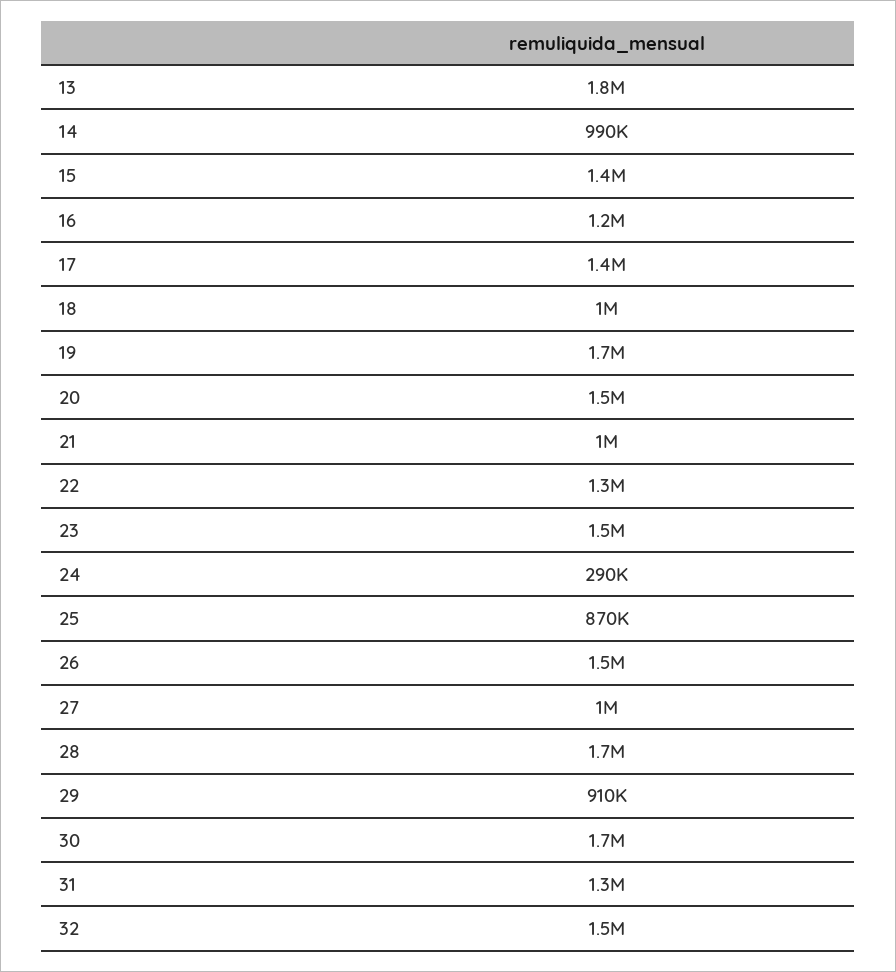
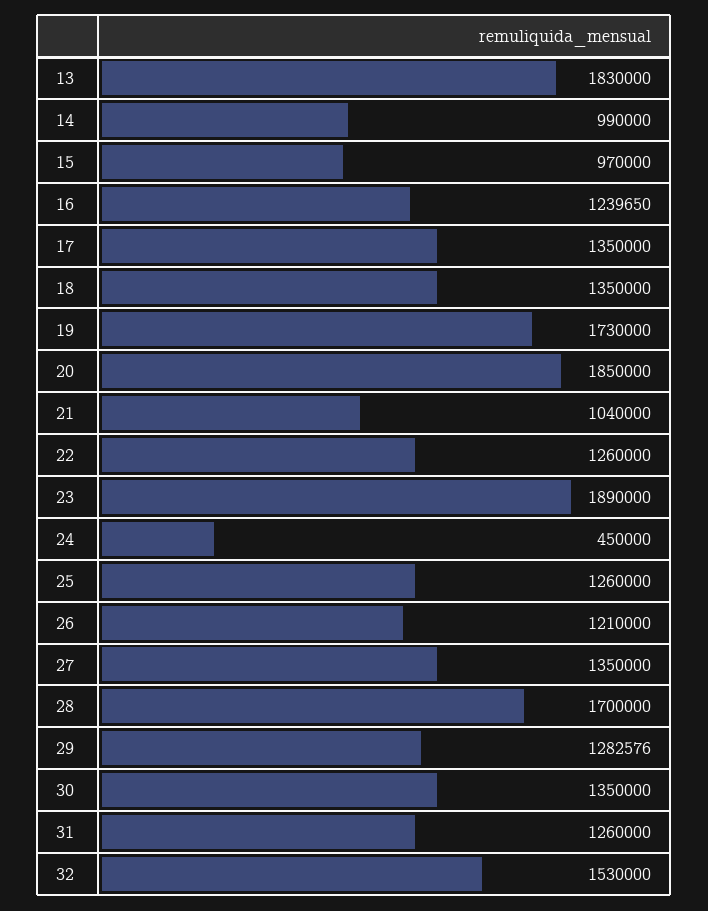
15: 1400000 -> 970000
18: 1000000 -> 1350000
20: 1500000 -> 1850000
23: 1500000 -> 1890000
24: 290000 -> 450000
25: 870000 -> 1260000
26: 1500000 -> 1210000
27: 1000000 -> 1350000
29: 910000 -> 1282576
30: 1700000 -> 1350000

